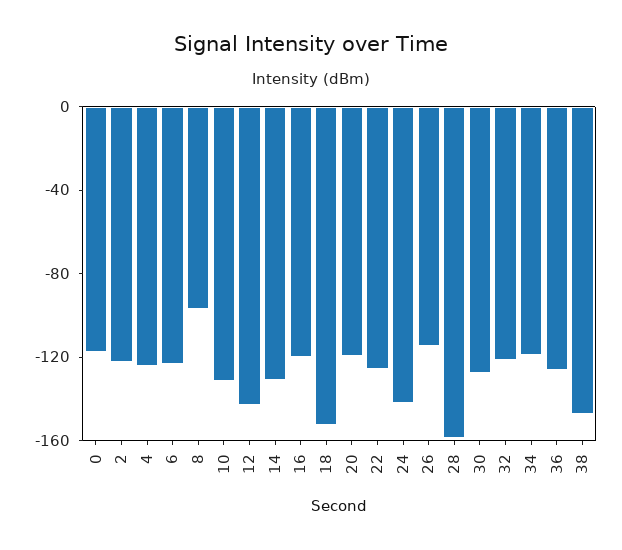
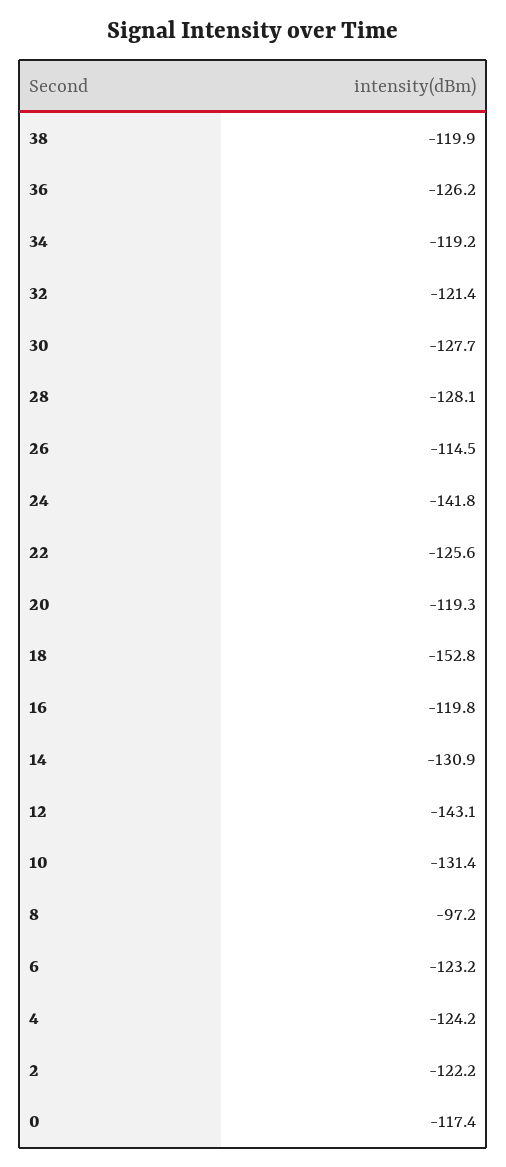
28: -160 -> -128.1
38: -150 -> -119.9

